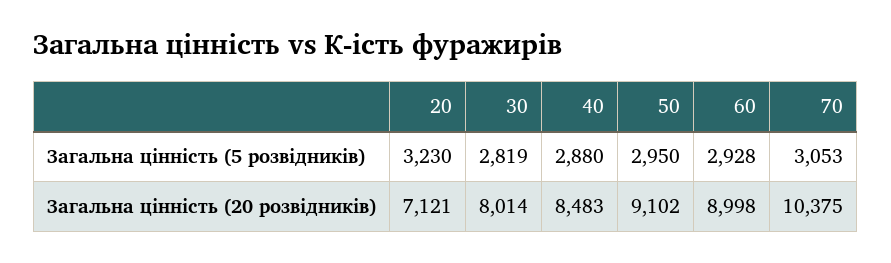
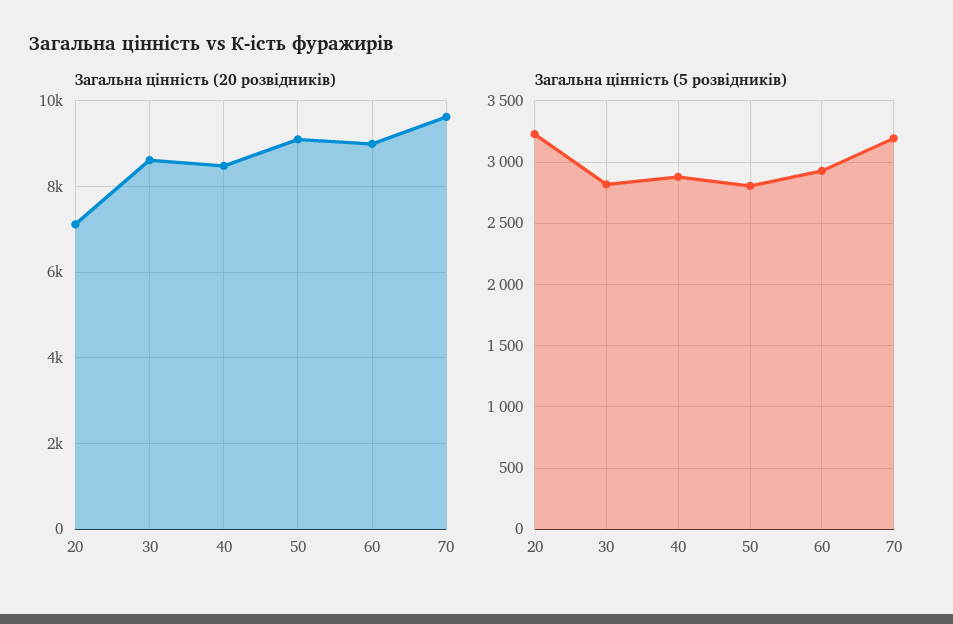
Загальна цінність (5 розвідників), 50: 2950 -> 2800
Загальна цінність (5 розвідників), 70: 3053 -> 3200
Загальна цінність (20 розвідників), 30: 8014 -> 8600
Загальна цінність (20 розвідників), 70: 10375 -> 9600

